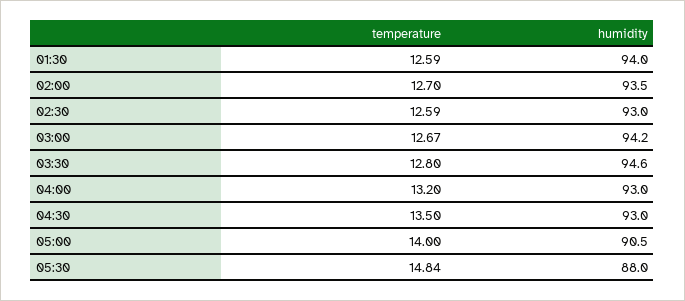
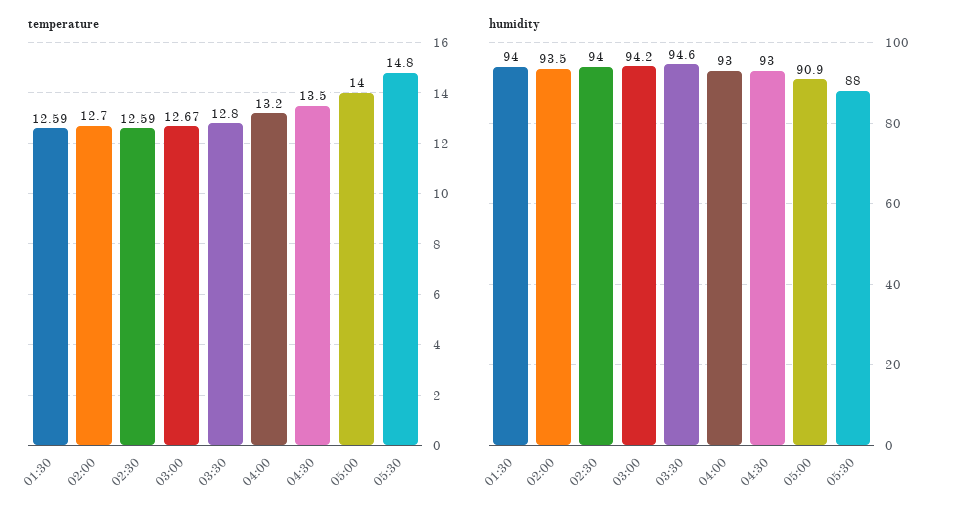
humidity, 02:30: 93 -> 94
humidity, 05:00: 90.5 -> 90.9
temperature, 05:30: 14.84 -> 14.8

